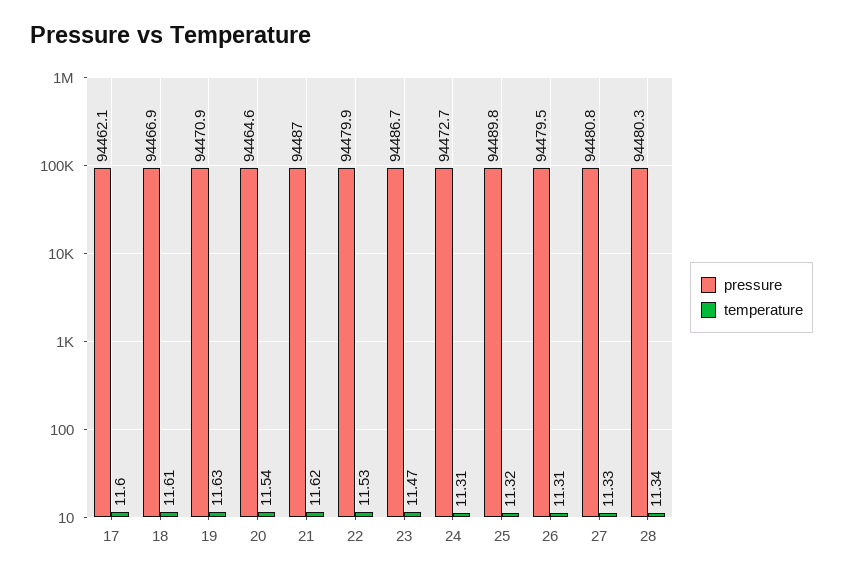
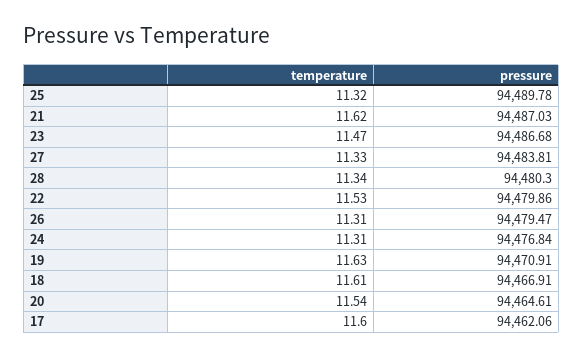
pressure, 24: 94472.7 -> 94476.84
pressure, 27: 94480.8 -> 94483.81

